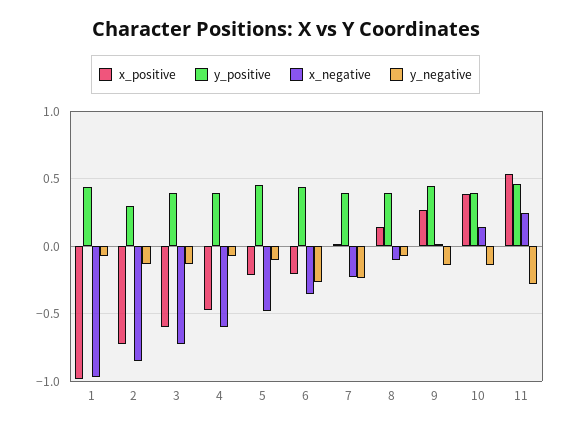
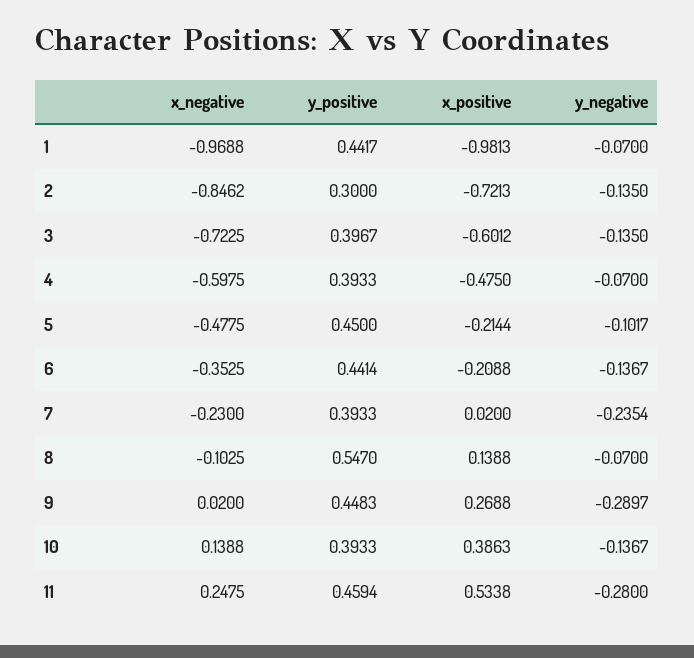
y_negative, 6: -0.25 -> -0.1367
y_positive, 8: 0.4 -> 0.547
y_negative, 9: -0.15 -> -0.2897

